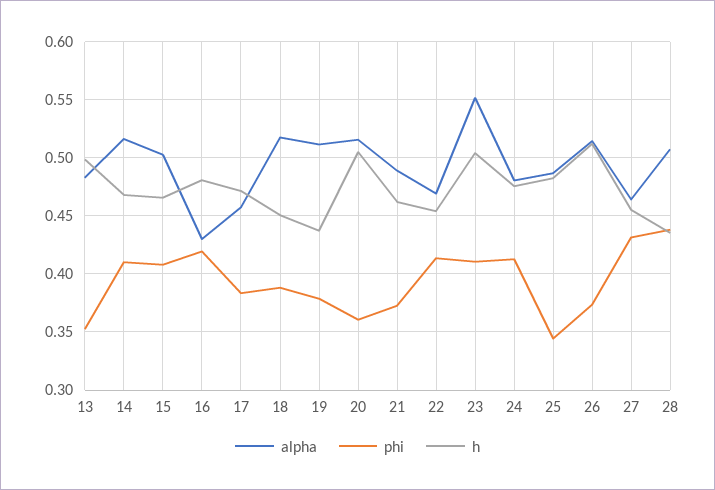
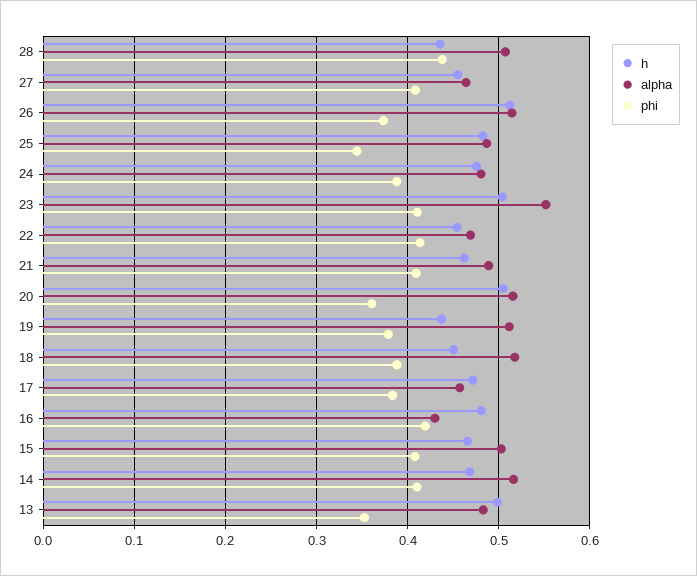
phi, 21: 0.37 -> 0.41
phi, 24: 0.41 -> 0.39
phi, 27: 0.43 -> 0.41

